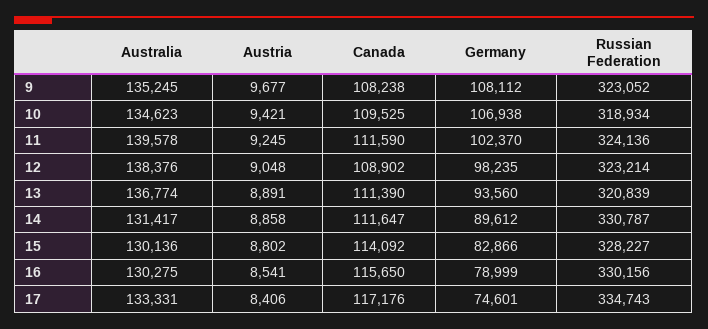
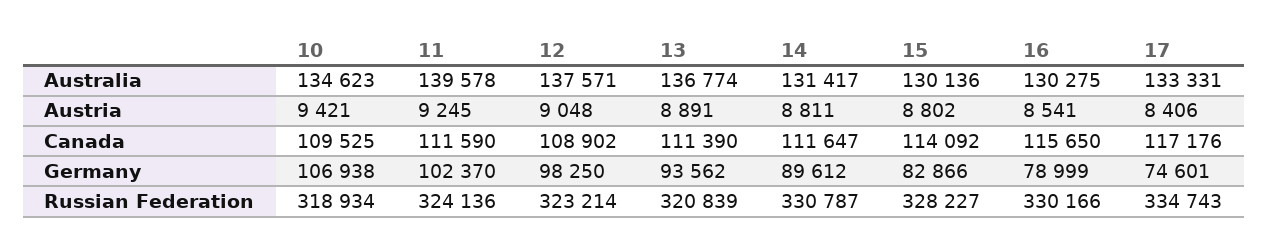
Australia, 9: 135245 -> none
Austria, 9: 9677 -> none
Canada, 9: 108238 -> none
Germany, 9: 108112 -> none
Russian Federation, 9: 323052 -> none
Australia, 12: 138376 -> 137571
Germany, 12: 98235 -> 98250
Germany, 13: 93560 -> 93562
Austria, 14: 8858 -> 8811
Russian Federation, 16: 330156 -> 330166

